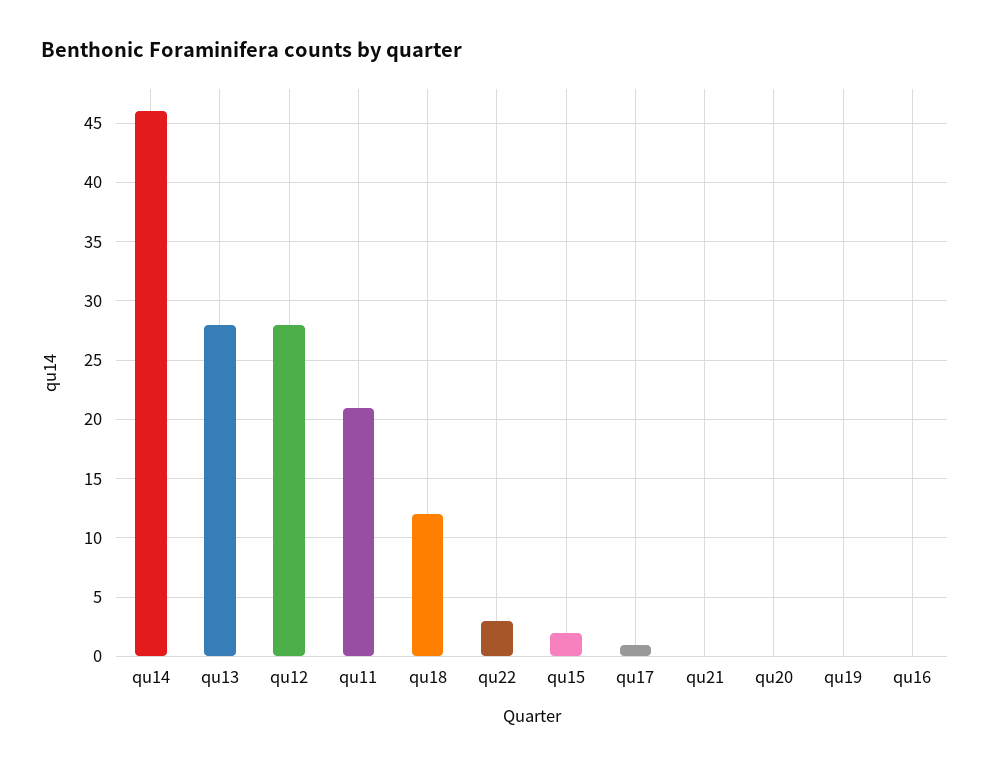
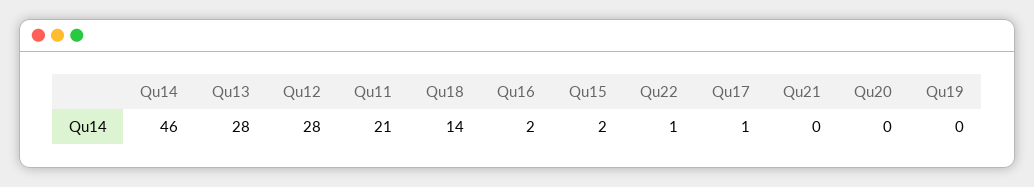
qu18: 12 -> 14
qu22: 3 -> 1
qu16: 0 -> 2

